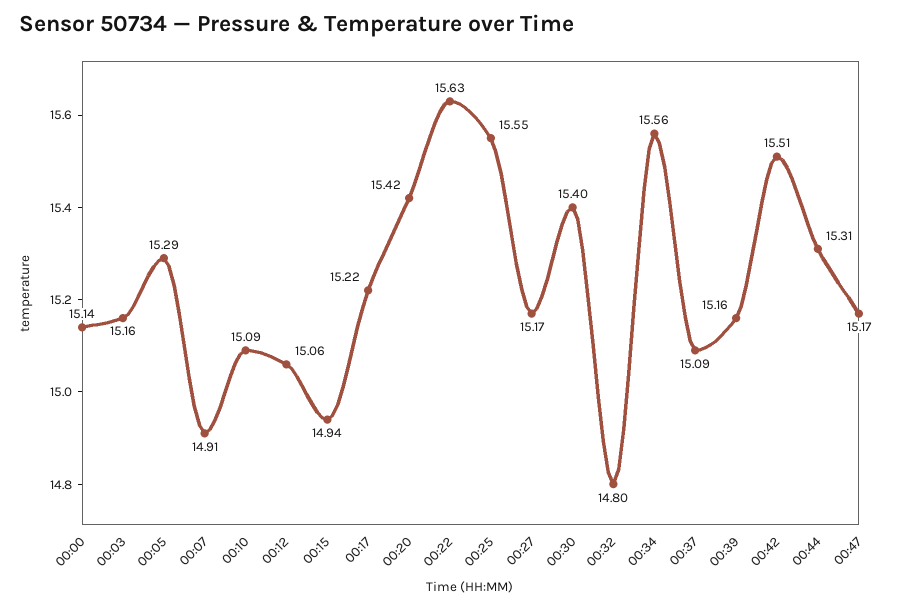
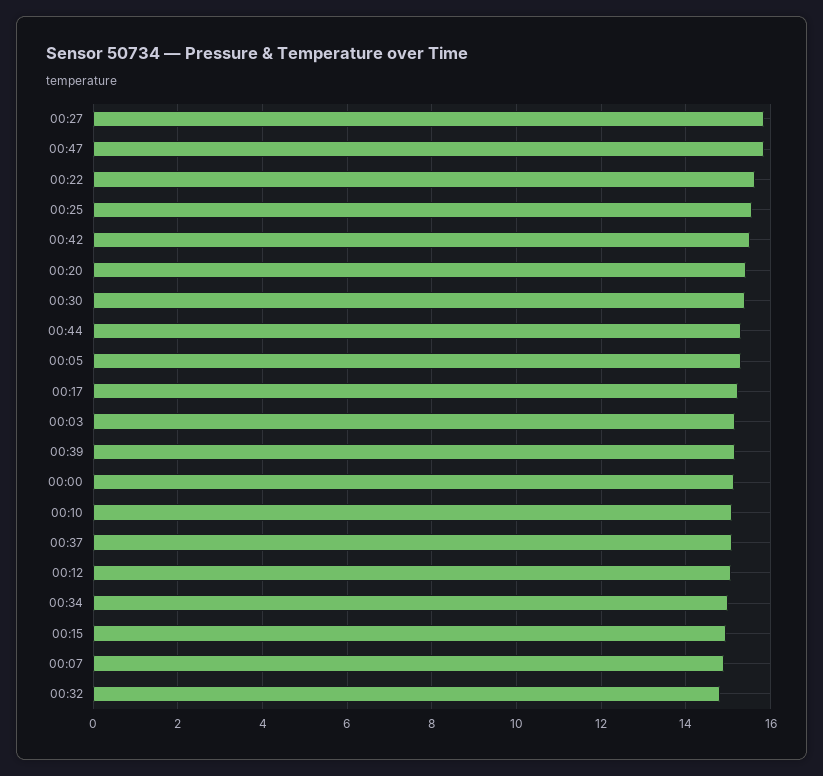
00:27: 15.17 -> 15.8
00:34: 15.56 -> 15
00:47: 15.17 -> 15.8

